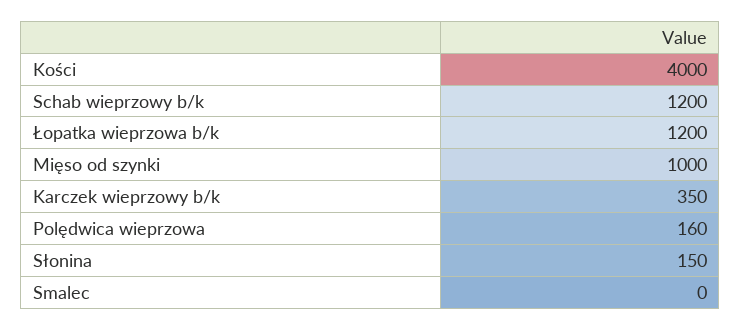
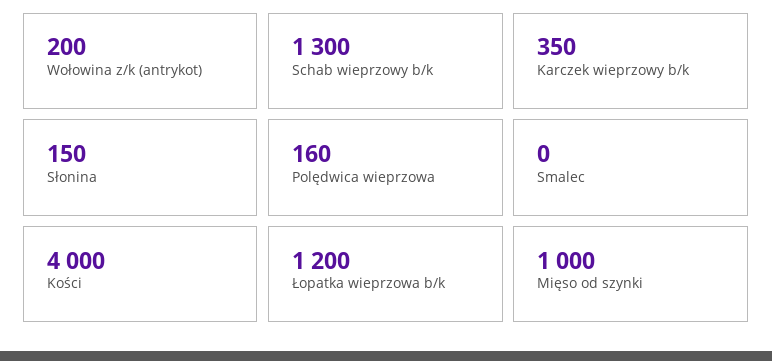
Schab wieprzowy b/k: 1200 -> 1300
Wołowina z/k (antrykot): none -> 200

